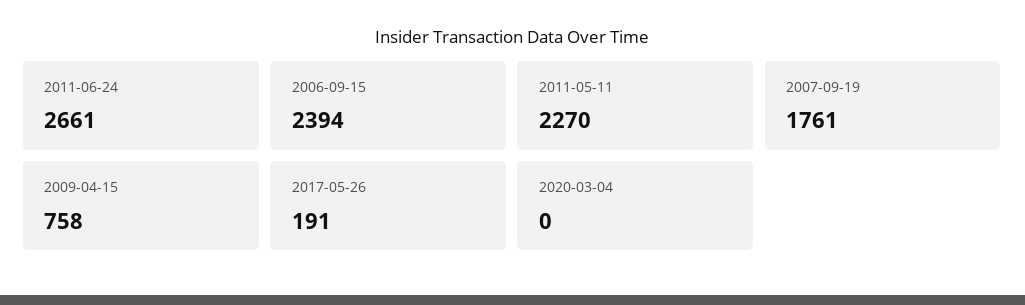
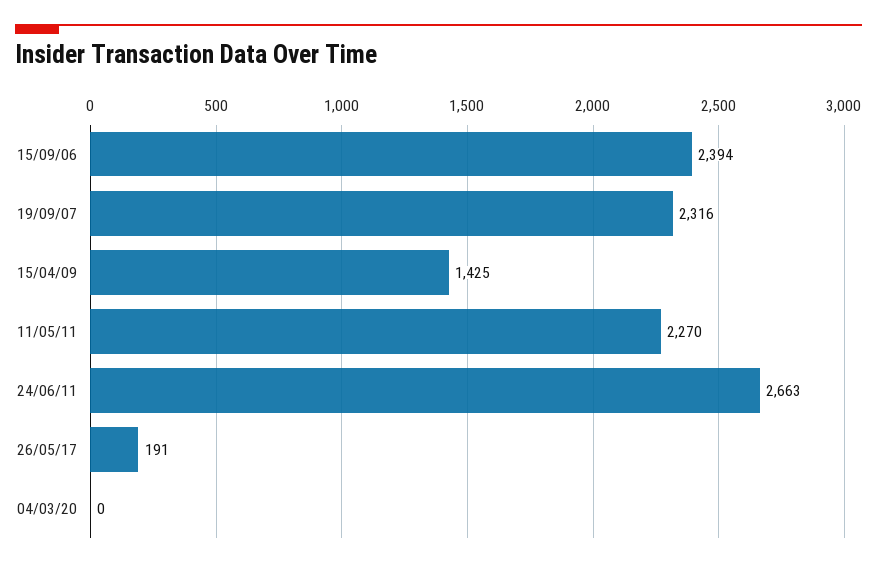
2011-06-24: 2661 -> 2663
2007-09-19: 1761 -> 2316
2009-04-15: 758 -> 1425

